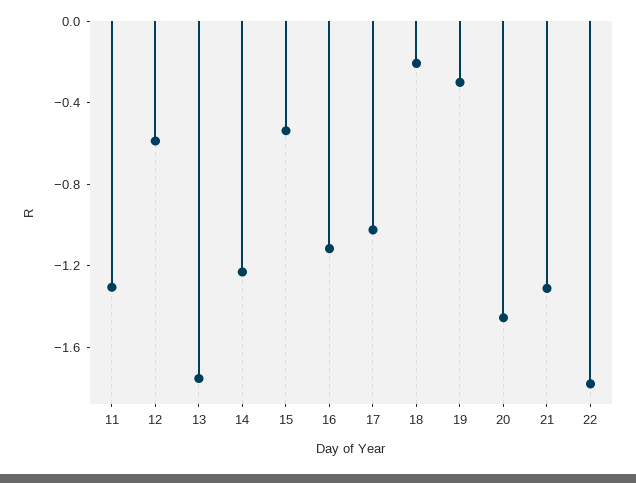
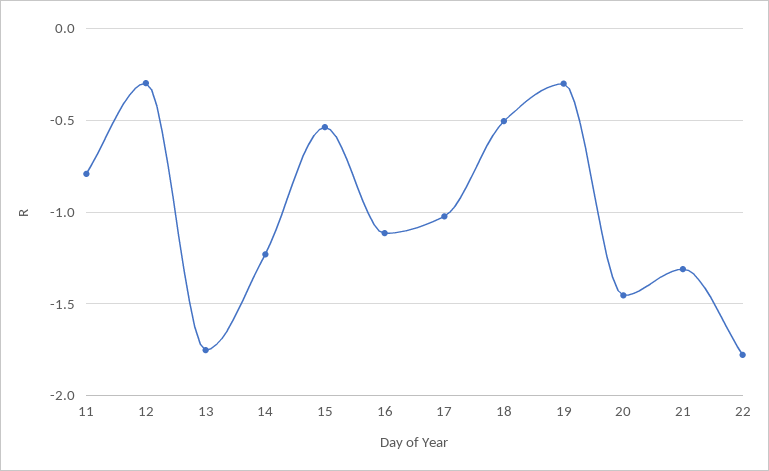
11: -1.3 -> -0.8
12: -0.6 -> -0.3
18: -0.2 -> -0.5

